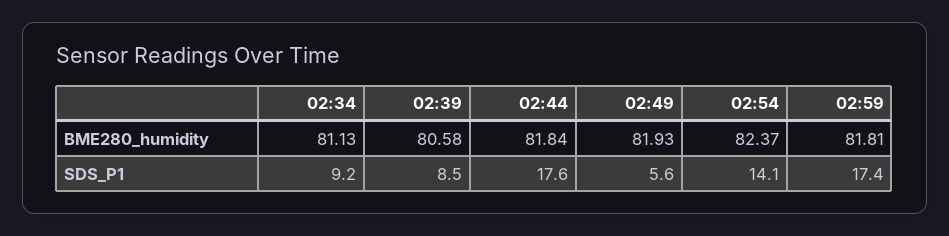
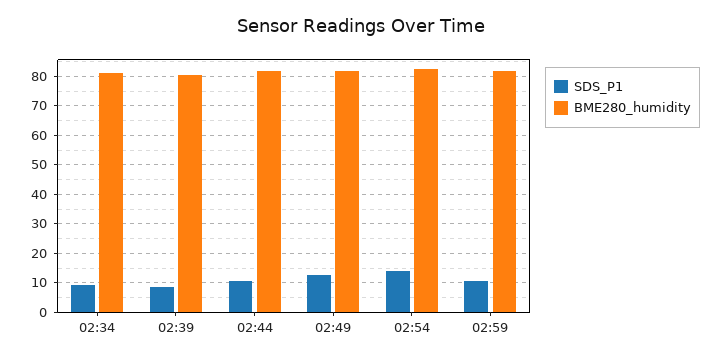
SDS_P1, 02:44: 17.6 -> 10
SDS_P1, 02:49: 5.6 -> 12.5
SDS_P1, 02:59: 17.4 -> 10

